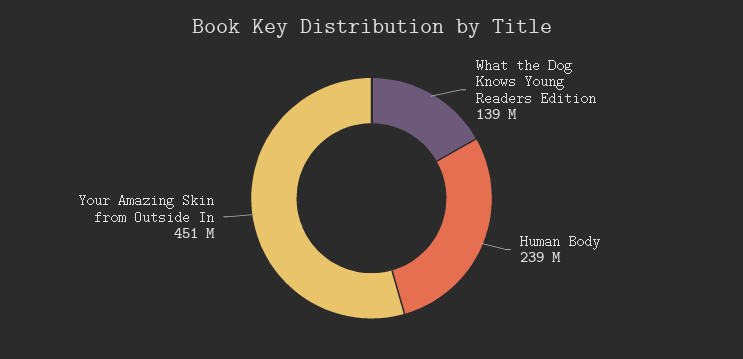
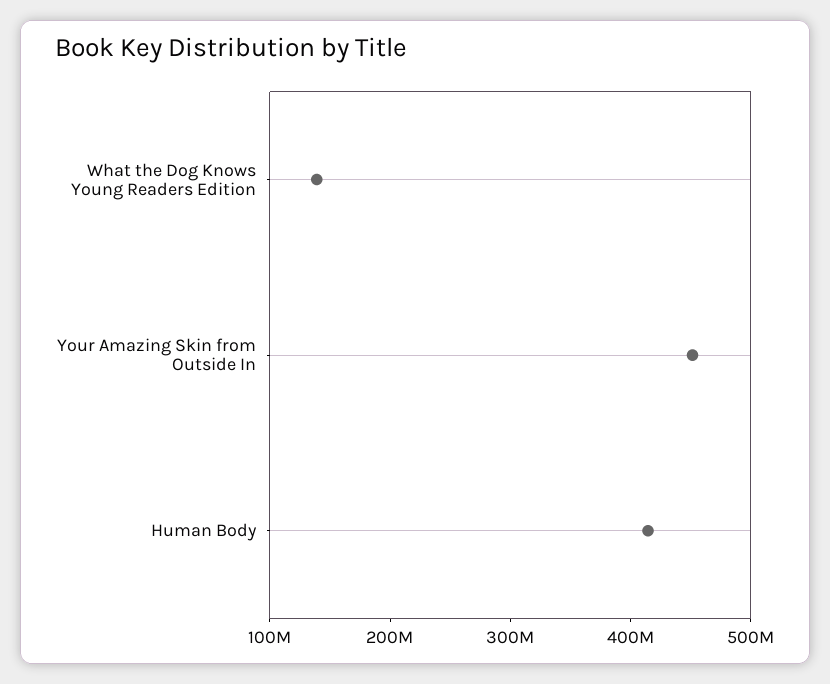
Human Body: 239000000 -> 420000000

